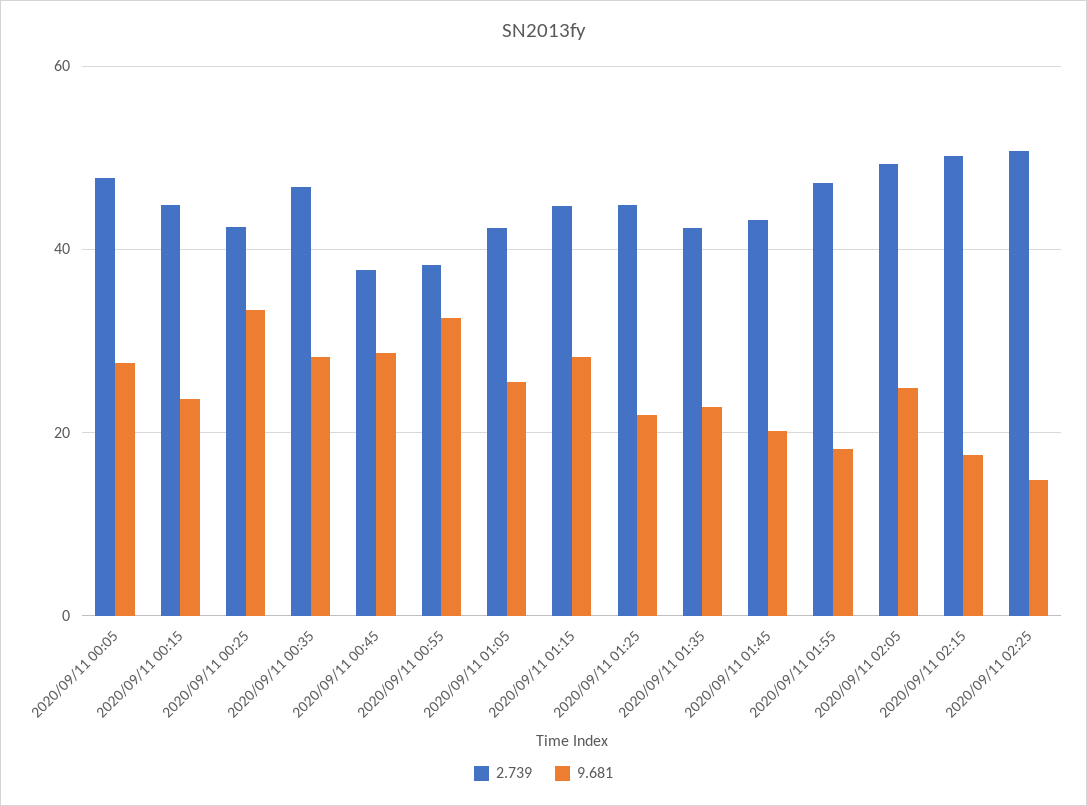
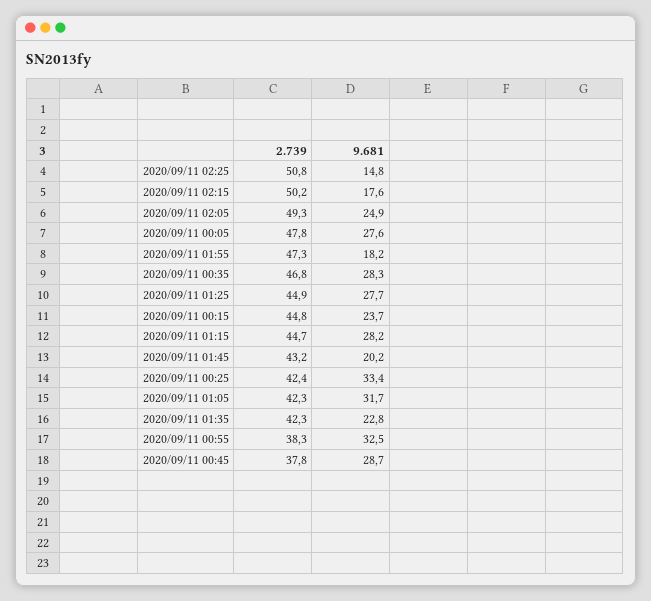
9.681, 2020/09/11 01:05: 26 -> 31.7
9.681, 2020/09/11 01:25: 22 -> 27.7

